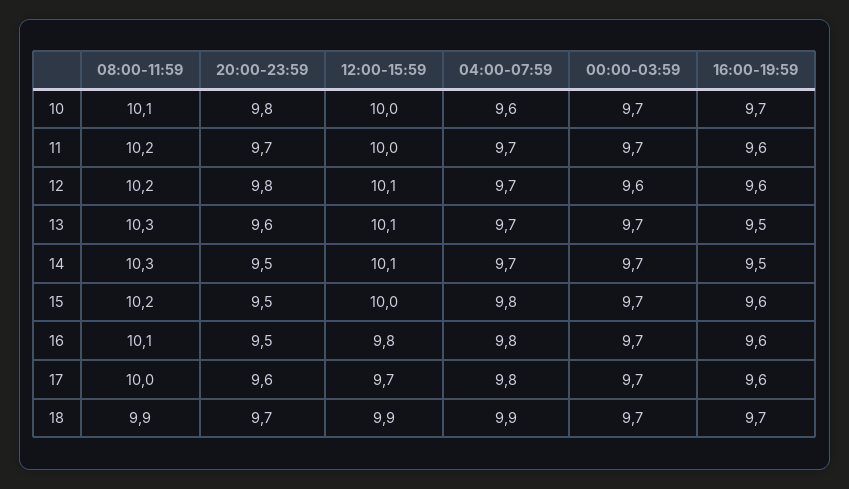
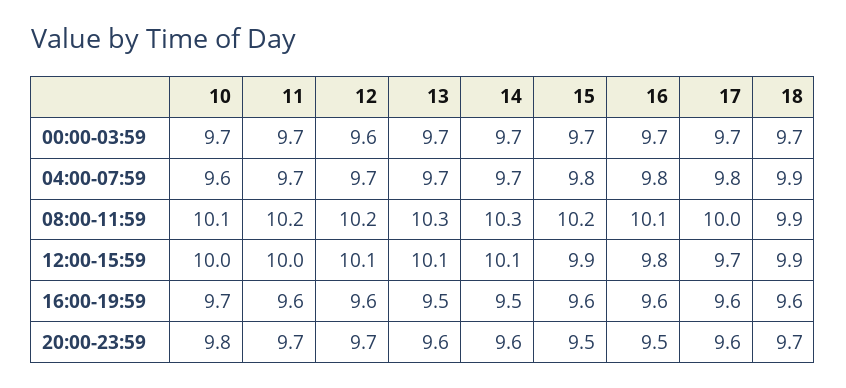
20:00-23:59, 12: 9.8 -> 9.7
20:00-23:59, 14: 9.5 -> 9.6
12:00-15:59, 15: 10 -> 9.9
16:00-19:59, 18: 9.7 -> 9.6

